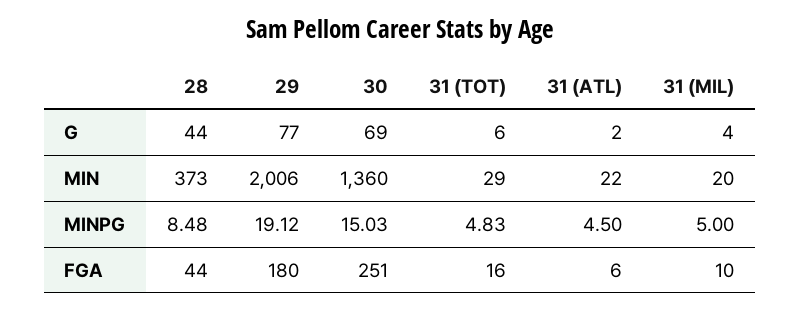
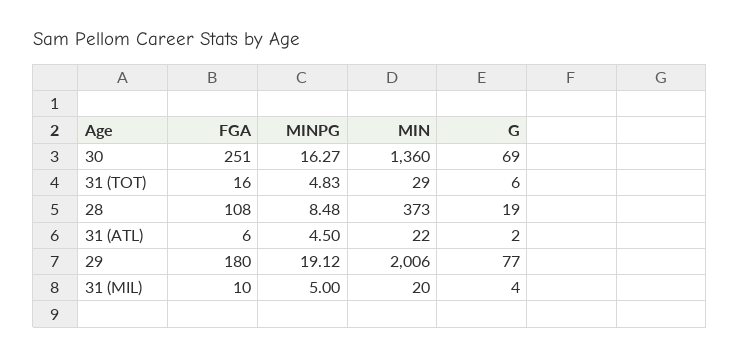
28, G: 44 -> 19
30, MINPG: 15.03 -> 16.27
28, FGA: 44 -> 108

